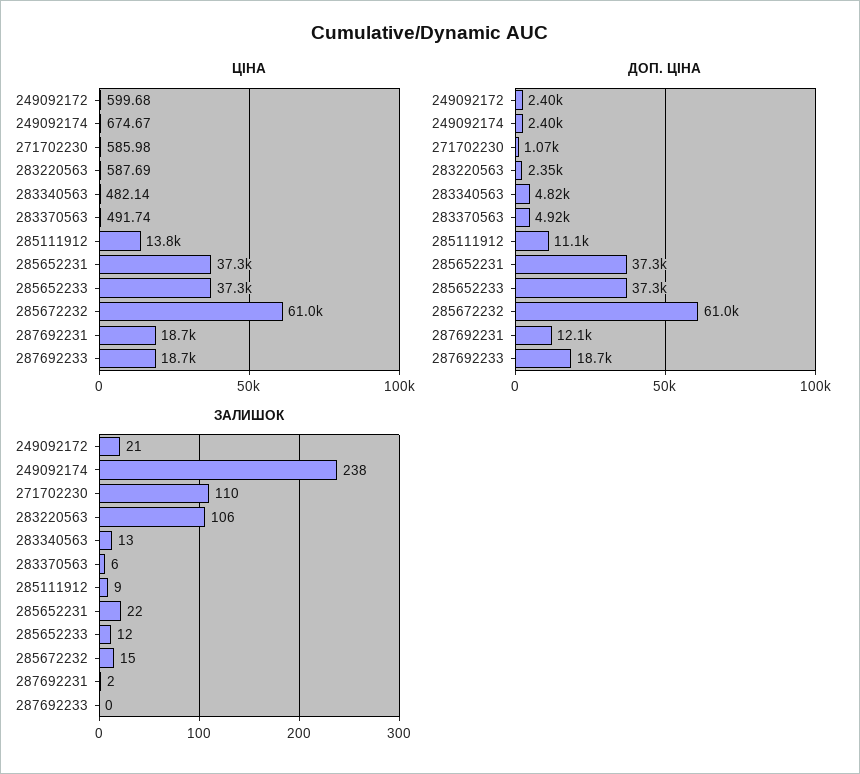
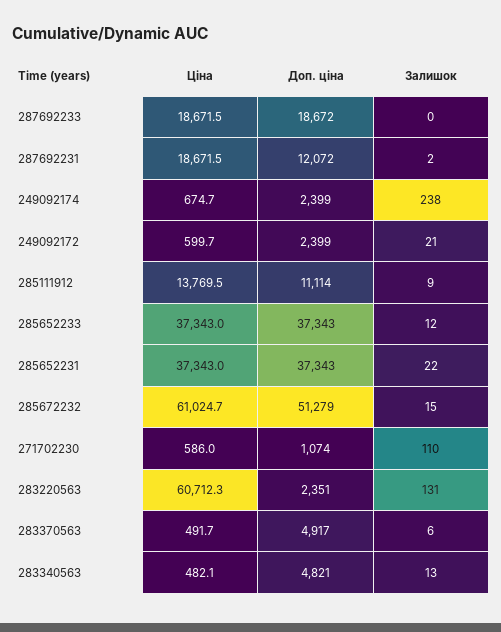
ЦІНА, 283220563: 587.69 -> 60712.3
ДОП. ЦІНА, 285672232: 61000 -> 51279
ЗАЛИШОК, 283220563: 106 -> 131

